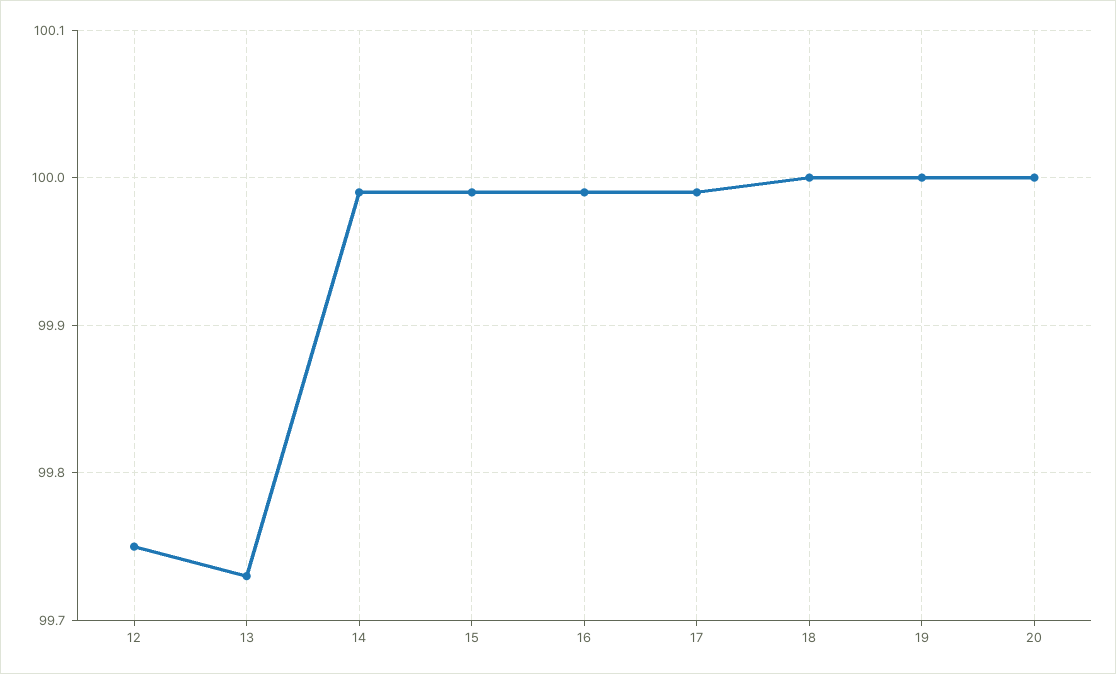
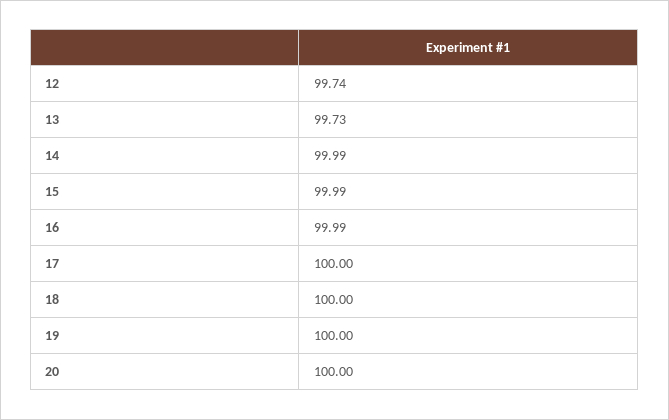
12: 99.75 -> 99.74
17: 99.99 -> 100

